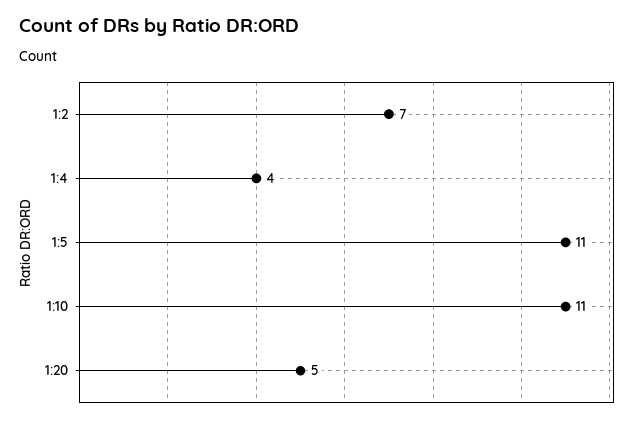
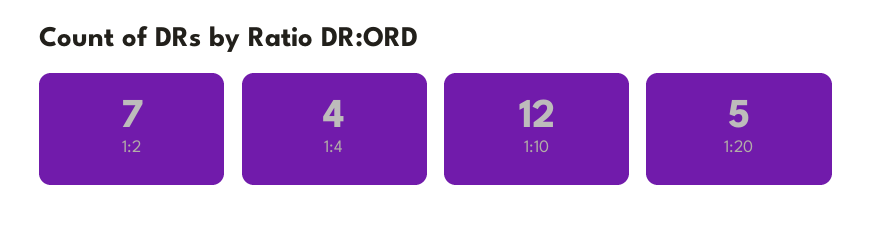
1:5: 11 -> none
1:10: 11 -> 12

